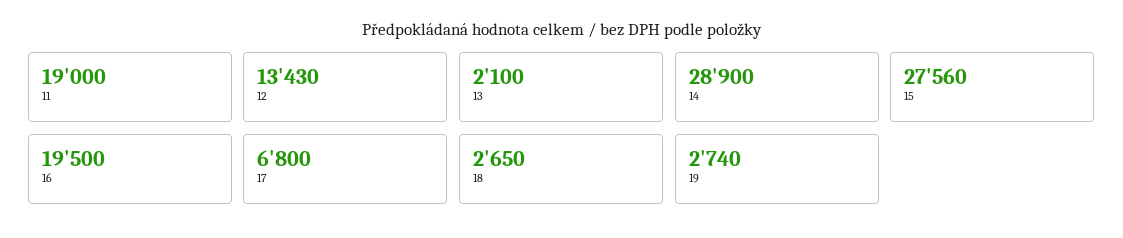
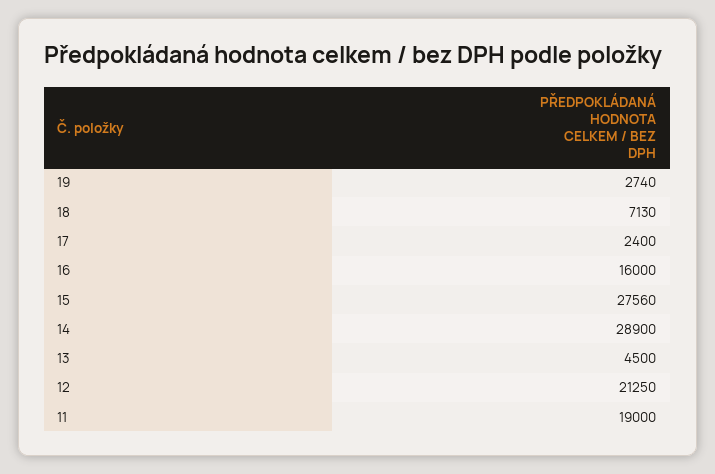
12: 13430 -> 21250
13: 2100 -> 4500
16: 19500 -> 16000
17: 6800 -> 2400
18: 2650 -> 7130

